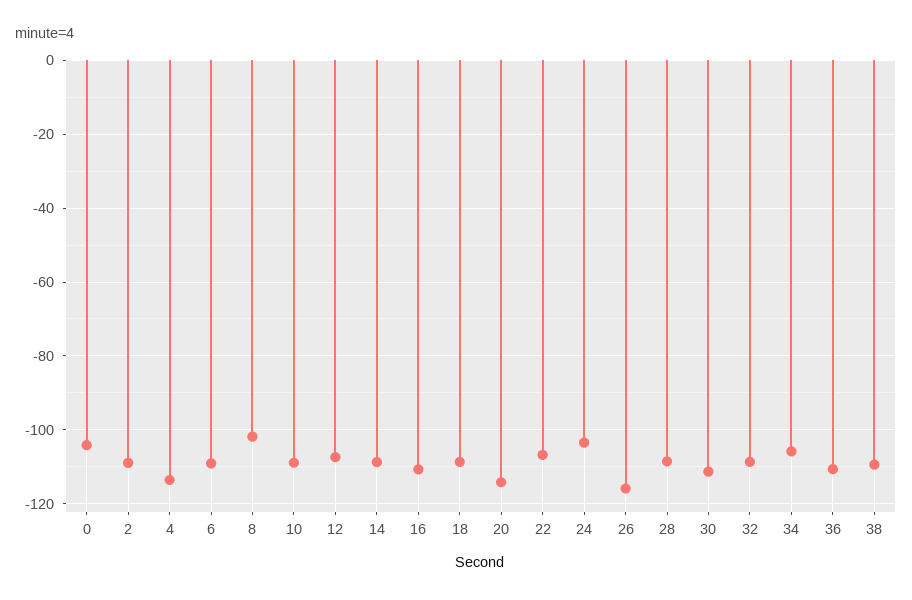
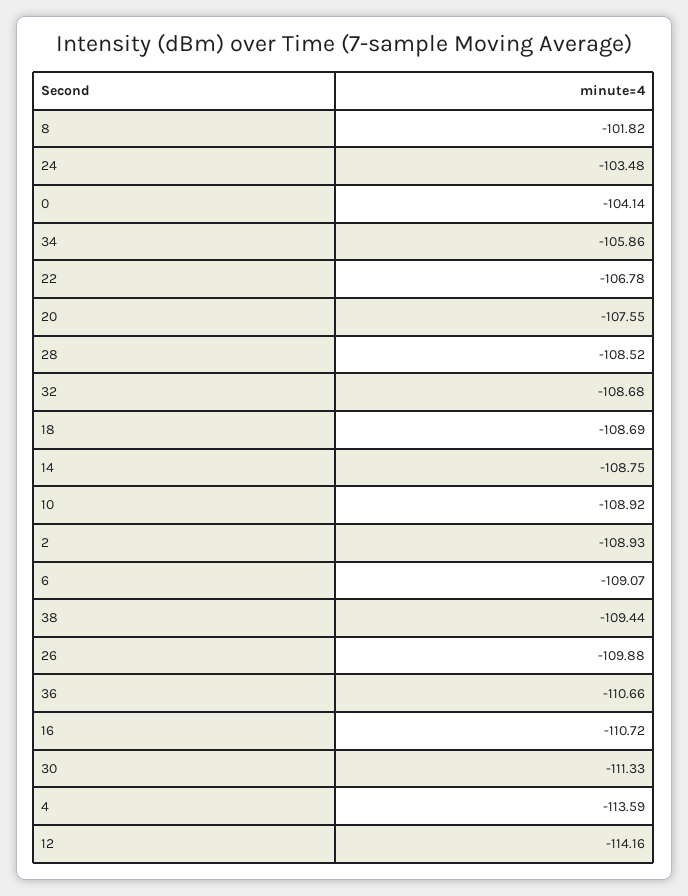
12: -108 -> -114.16
20: -114 -> -107.55
26: -116 -> -109.88

